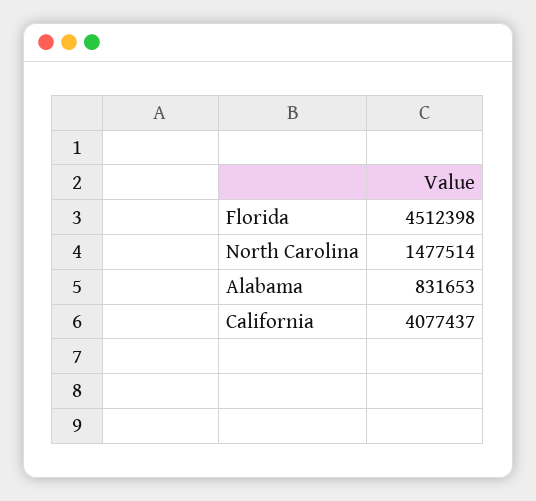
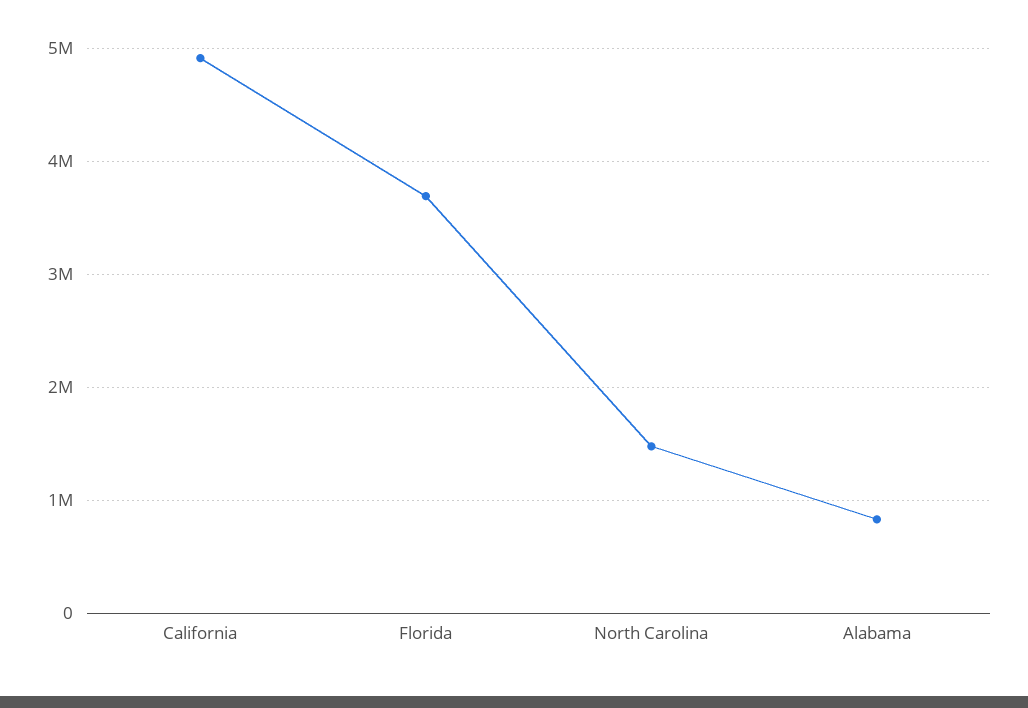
Florida: 4512398 -> 3700000
California: 4077437 -> 4900000

